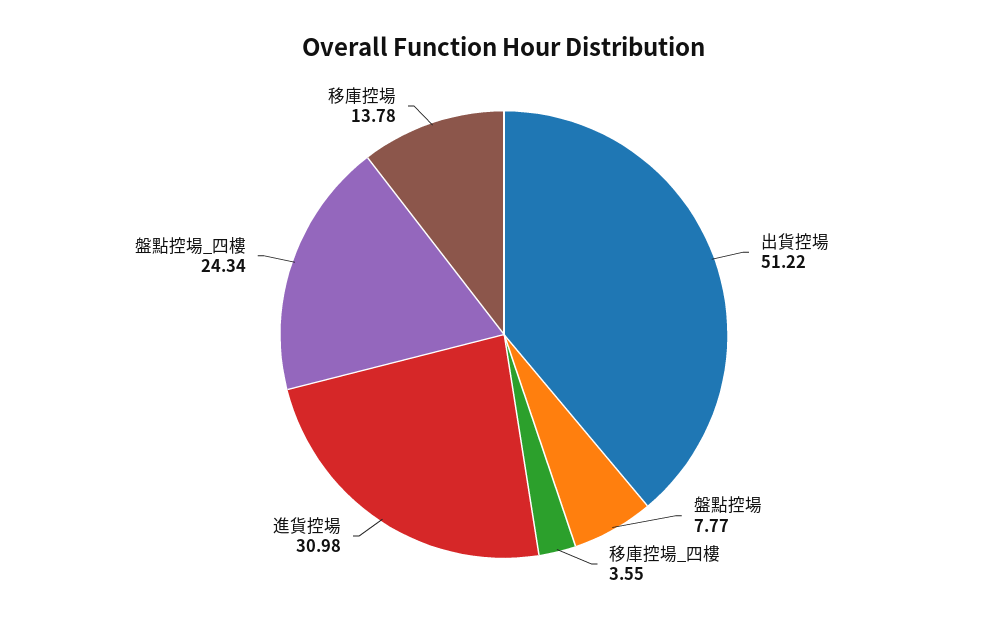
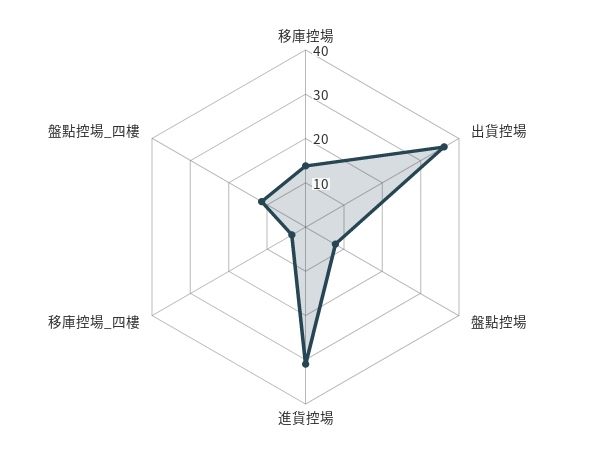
出貨控場: 51.22 -> 36
盤點控場_四樓: 24.34 -> 12

